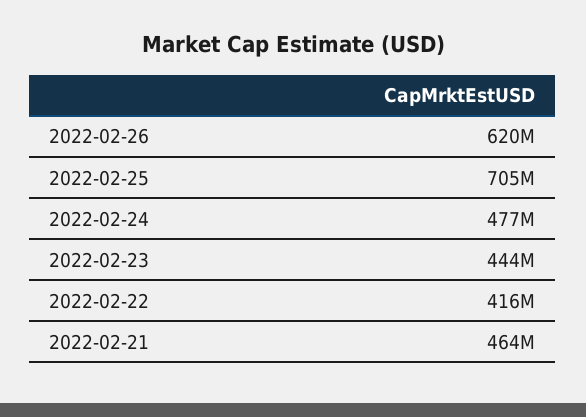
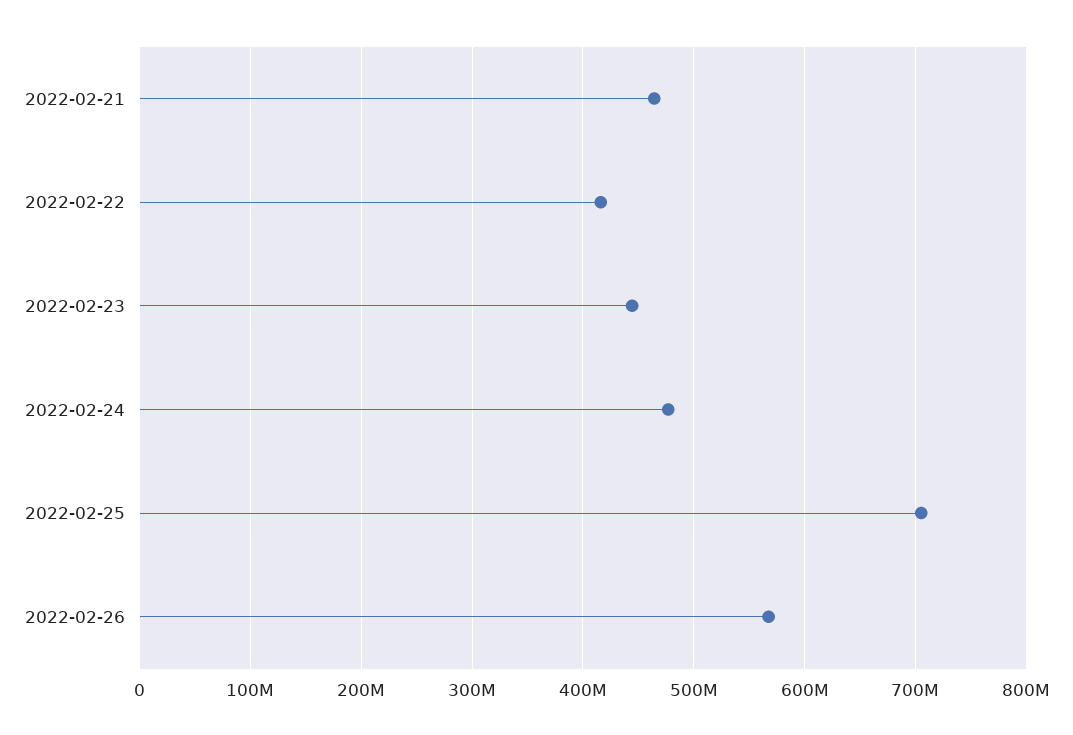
2022-02-26: 620000000 -> 570000000

